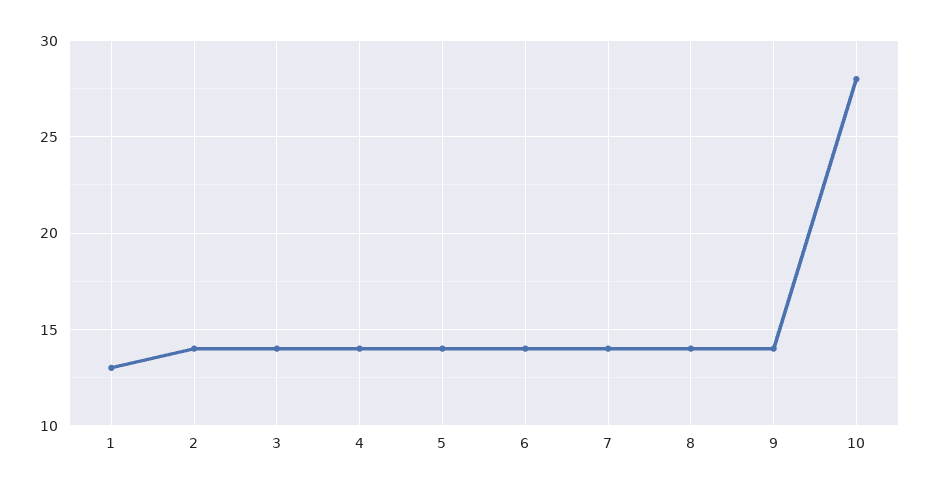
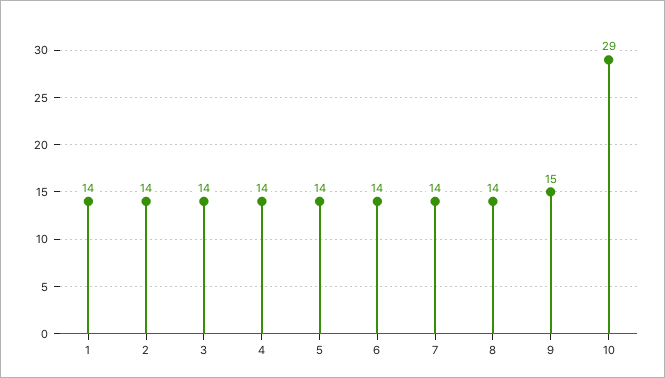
1: 13 -> 14
9: 14 -> 15
10: 28 -> 29

